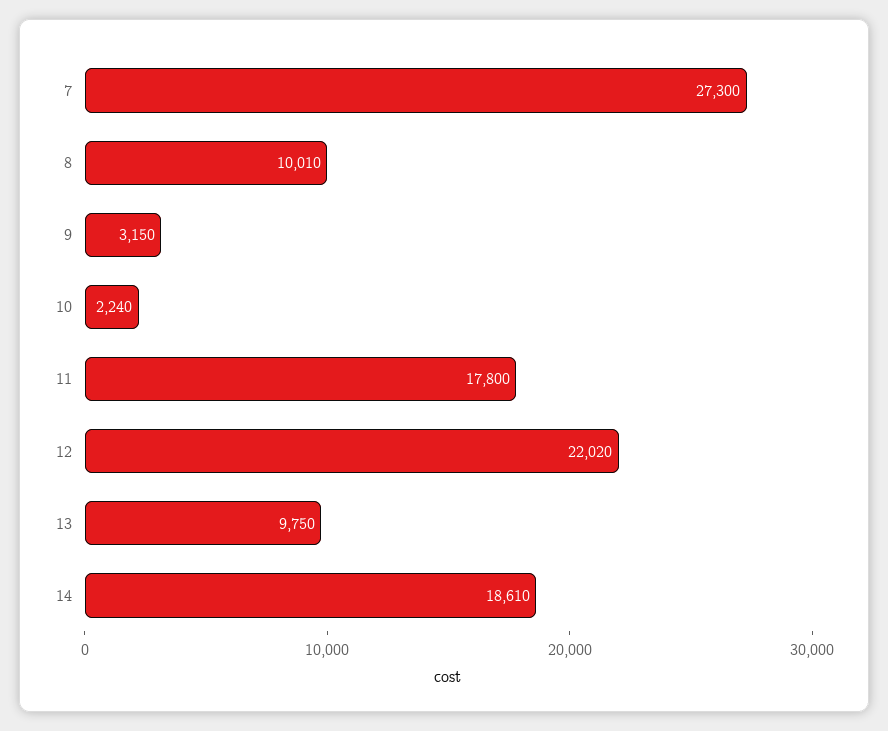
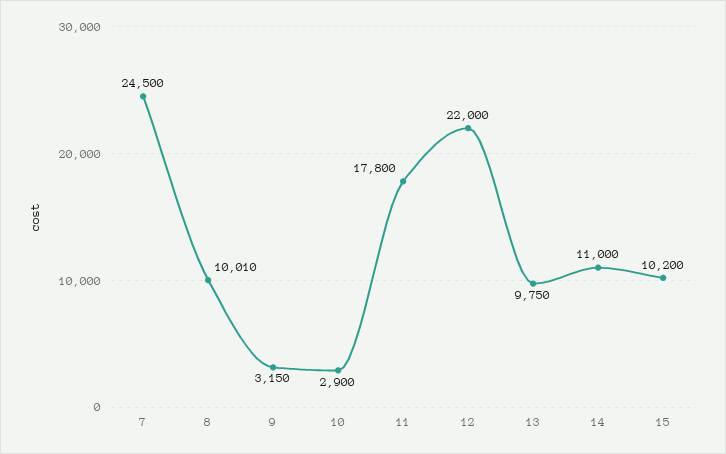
7: 27300 -> 24500
10: 2240 -> 2900
12: 22020 -> 22000
14: 18610 -> 11000
15: none -> 10200

